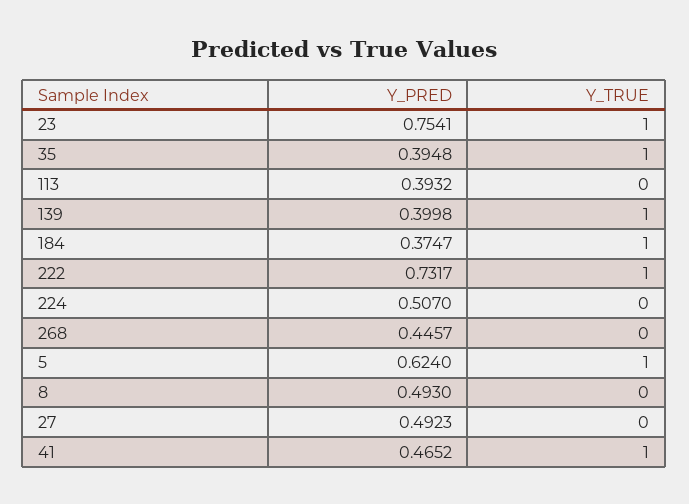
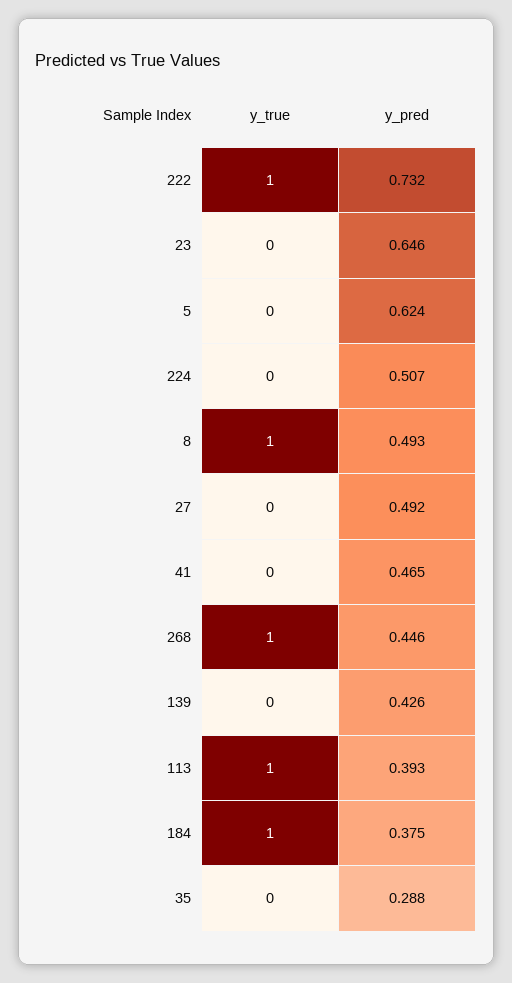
Y_PRED, 23: 0.7541 -> 0.646
Y_TRUE, 23: 1 -> 0
Y_PRED, 35: 0.3948 -> 0.288
Y_TRUE, 35: 1 -> 0
Y_TRUE, 113: 0 -> 1
Y_PRED, 139: 0.3998 -> 0.426
Y_TRUE, 139: 1 -> 0
Y_TRUE, 268: 0 -> 1
Y_TRUE, 5: 1 -> 0
Y_TRUE, 8: 0 -> 1
Y_TRUE, 41: 1 -> 0

